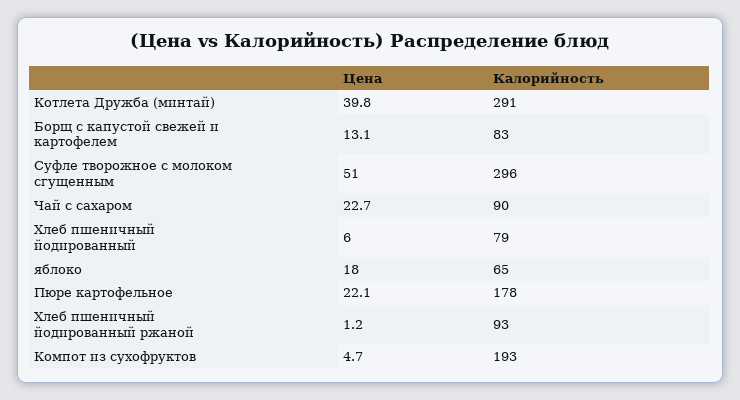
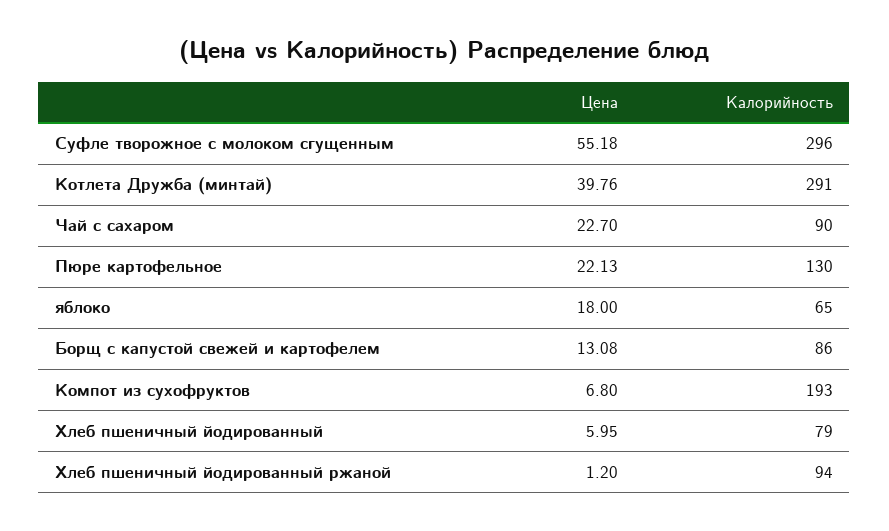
Калорийность, Борщ с капустой свежей и картофелем: 83 -> 86
Цена, Суфле творожное с молоком сгущенным: 51 -> 55.18
Калорийность, Пюре картофельное: 178 -> 130
Калорийность, Хлеб пшеничный йодированный ржаной: 93 -> 94
Цена, Компот из сухофруктов: 4.7 -> 6.8

